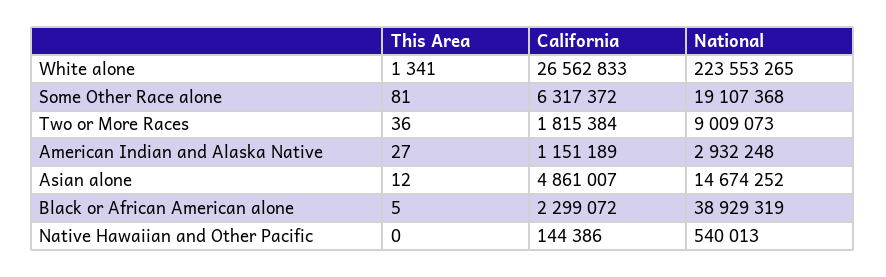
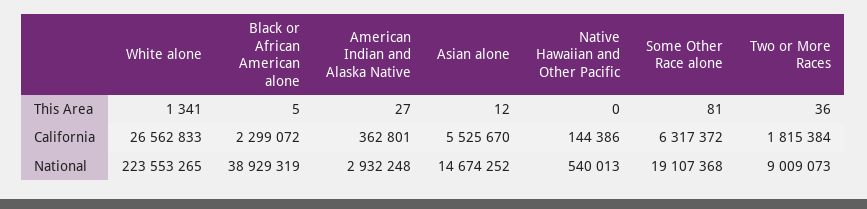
California, American Indian and Alaska Native: 1151189 -> 362801
California, Asian alone: 4861007 -> 5525670

